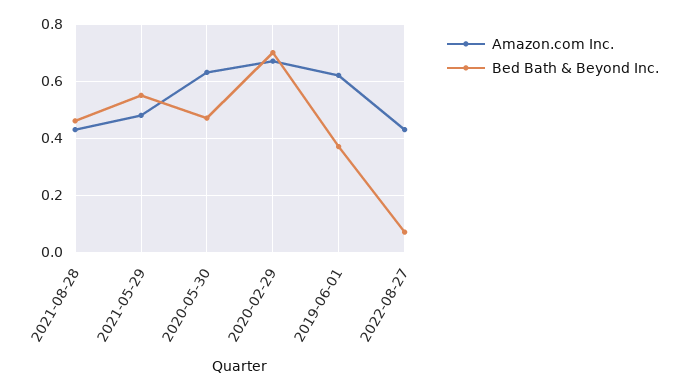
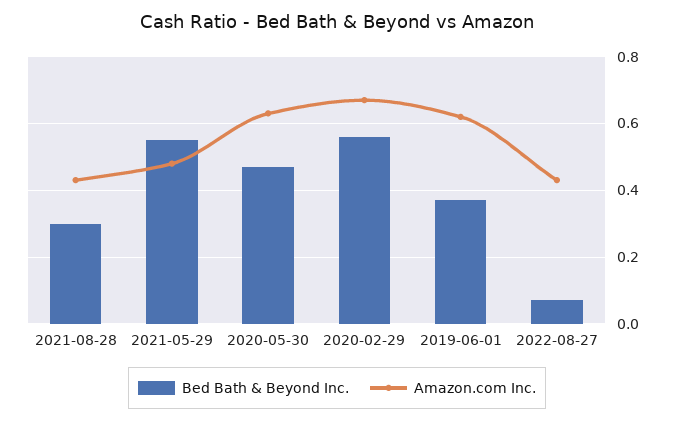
Bed Bath & Beyond Inc., 2021-08-28: 0.45 -> 0.3
Bed Bath & Beyond Inc., 2020-02-29: 0.7 -> 0.55

